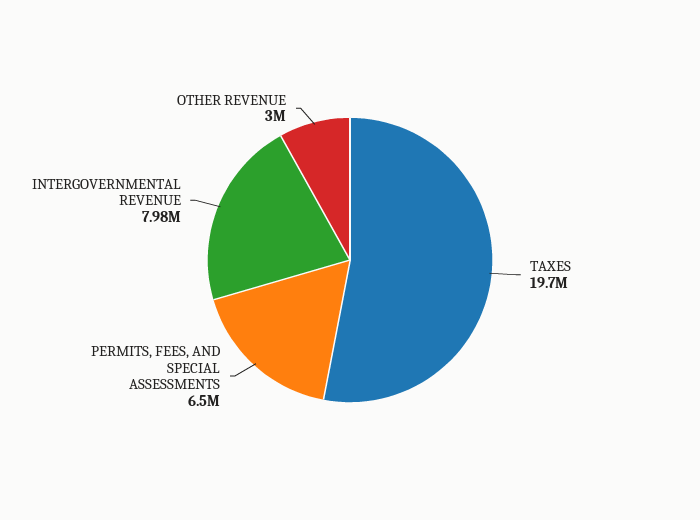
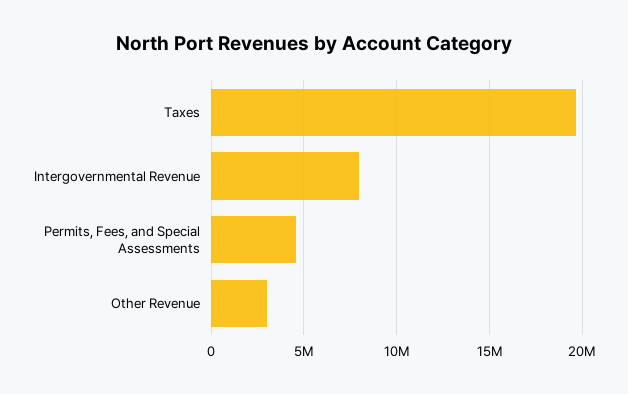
PERMITS, FEES, AND SPECIAL ASSESSMENTS: 6500000 -> 4500000

